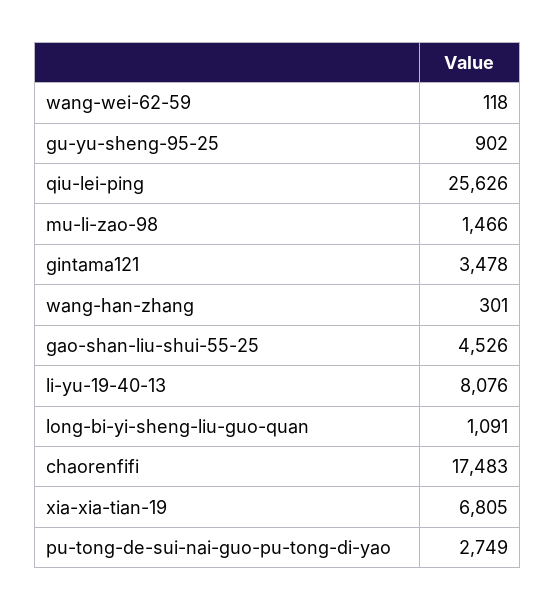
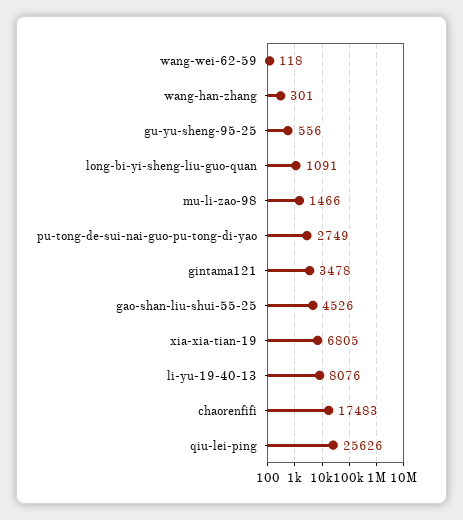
gu-yu-sheng-95-25: 902 -> 556

